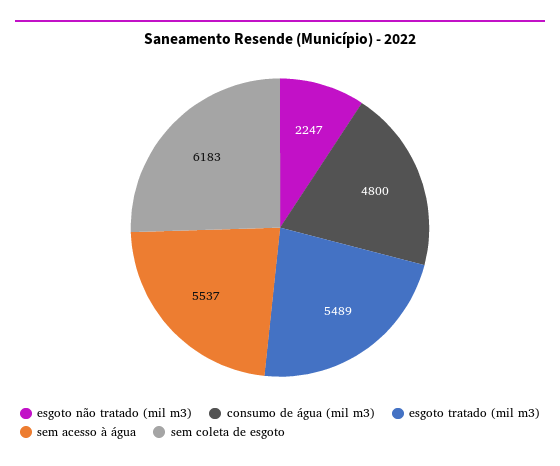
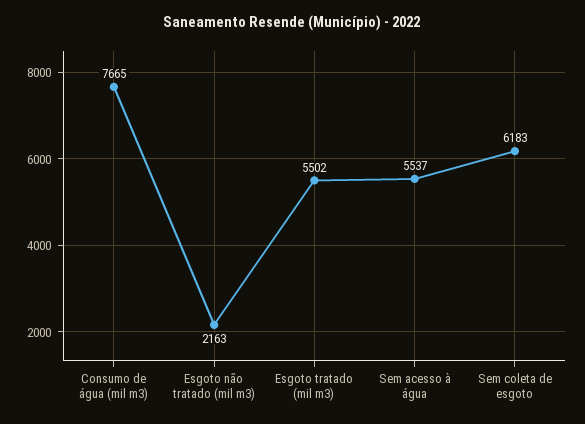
esgoto não tratado (mil m3): 2247 -> 2163
consumo de água (mil m3): 4800 -> 7665
esgoto tratado (mil m3): 5489 -> 5502

